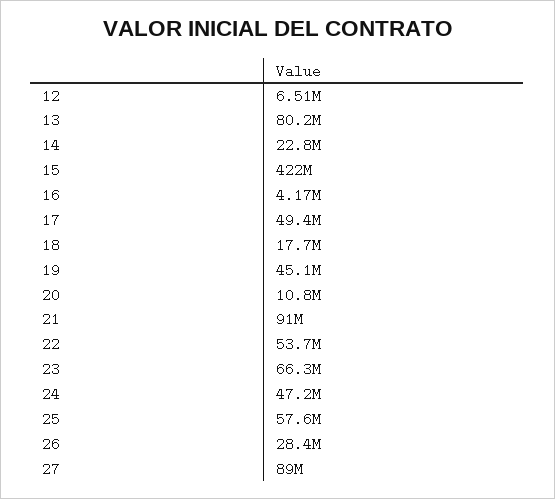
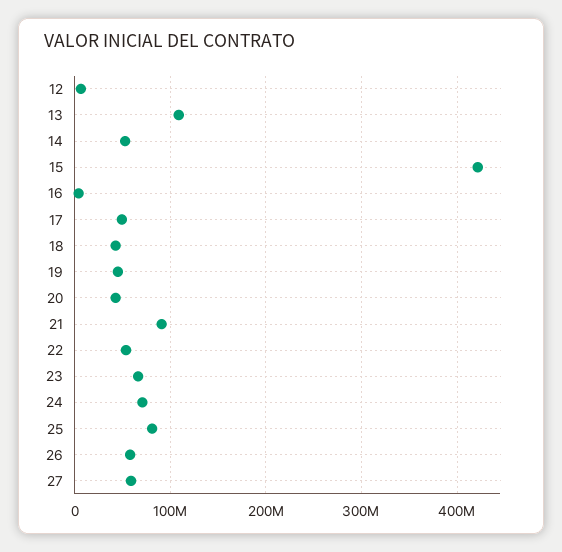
13: 80200000 -> 110000000
14: 22800000 -> 50000000
18: 17700000 -> 40000000
20: 10800000 -> 40000000
24: 47200000 -> 70000000
25: 57600000 -> 80000000
26: 28400000 -> 60000000
27: 89000000 -> 60000000

